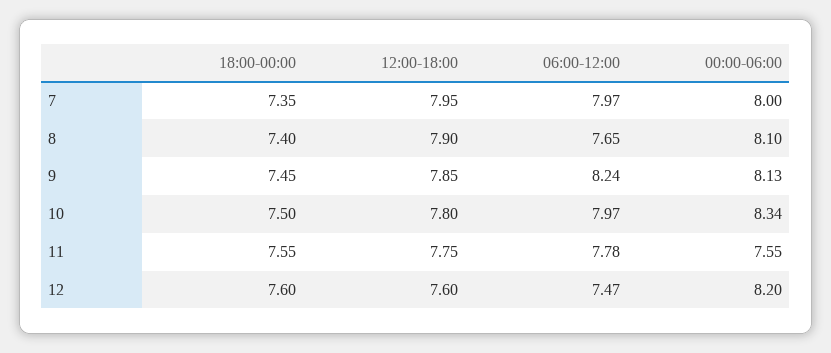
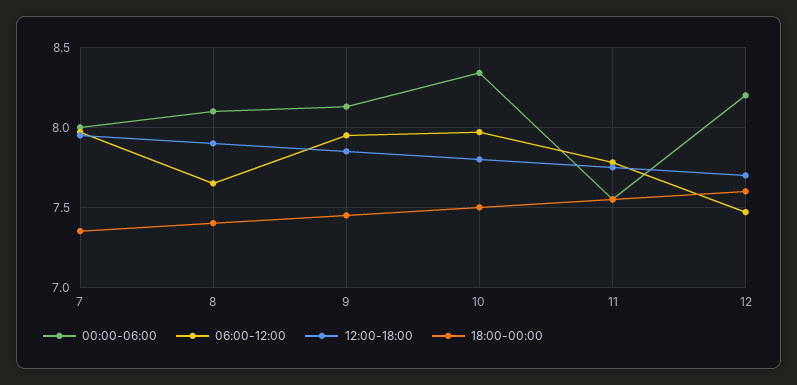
06:00-12:00, 9: 8.24 -> 7.95
12:00-18:00, 12: 7.6 -> 7.7

